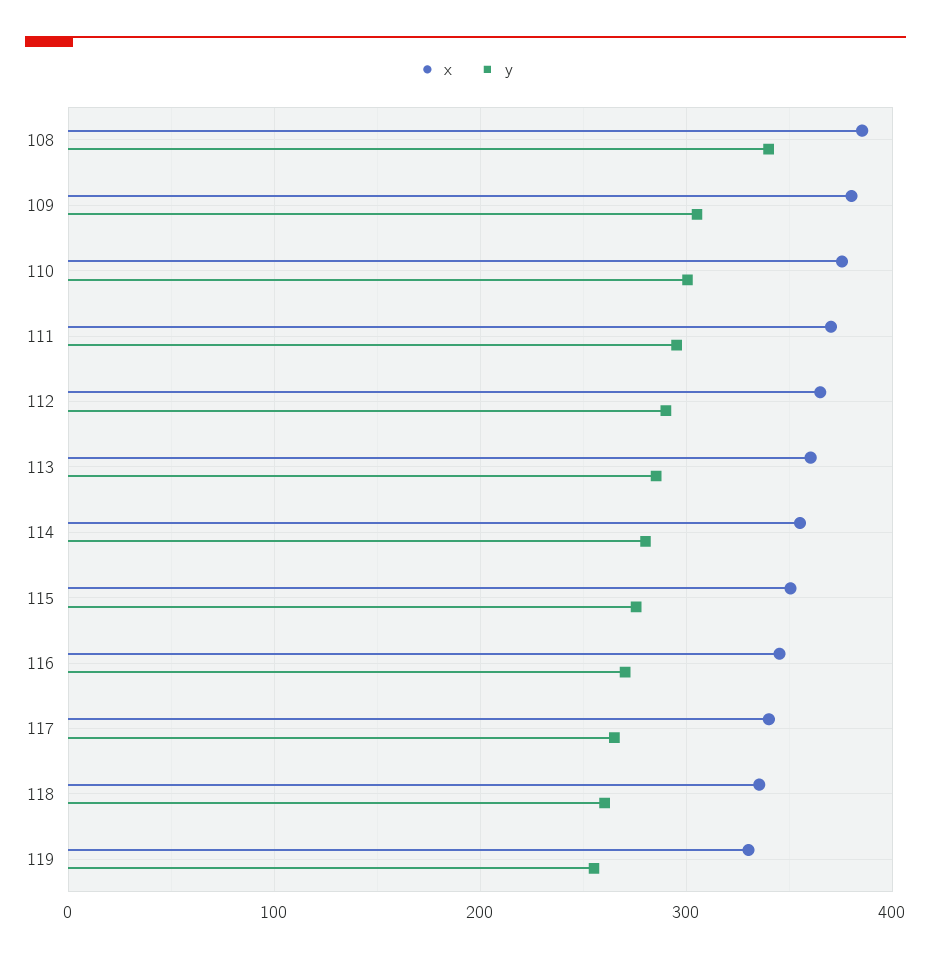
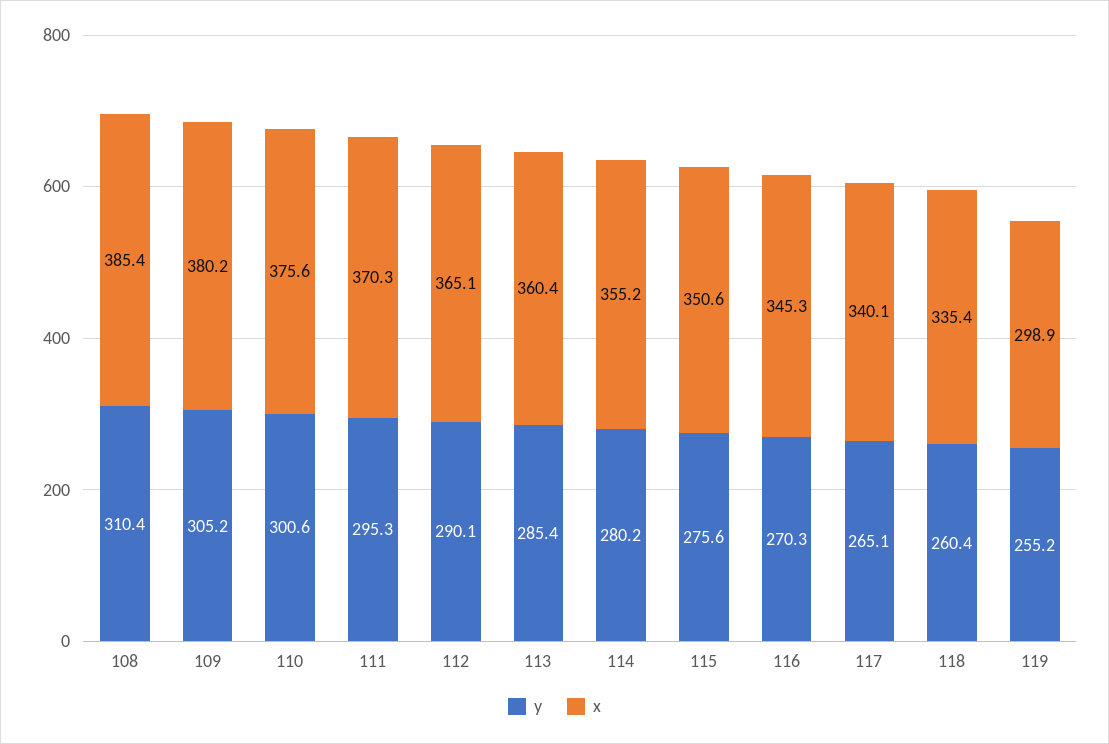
y, 108: 340 -> 310.4
x, 119: 330 -> 298.9

